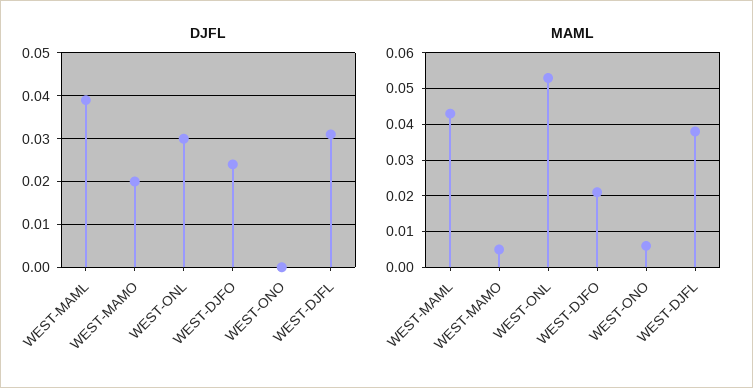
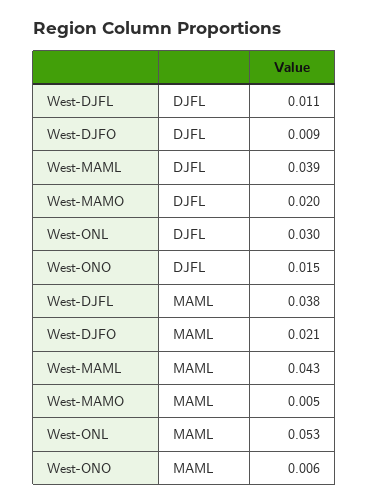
DJFL, WEST-DJFO: 0.025 -> 0.009
DJFL, WEST-ONO: 0 -> 0.015
DJFL, WEST-DJFL: 0.03 -> 0.011

